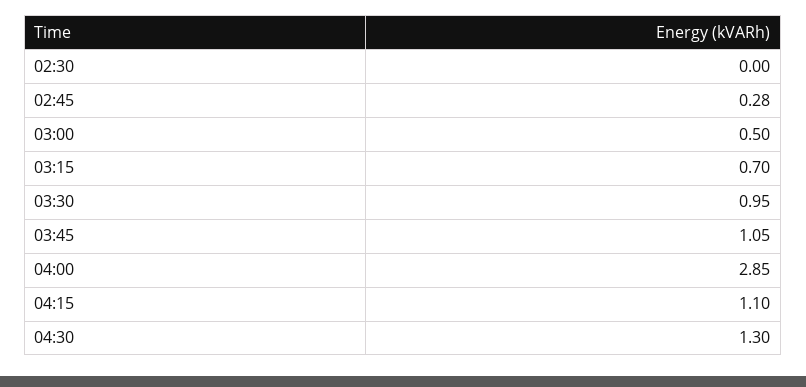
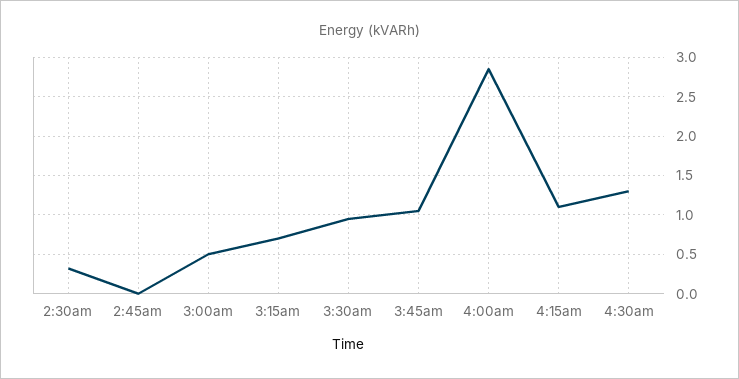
02:30: 0 -> 0.3
02:45: 0.28 -> 0

